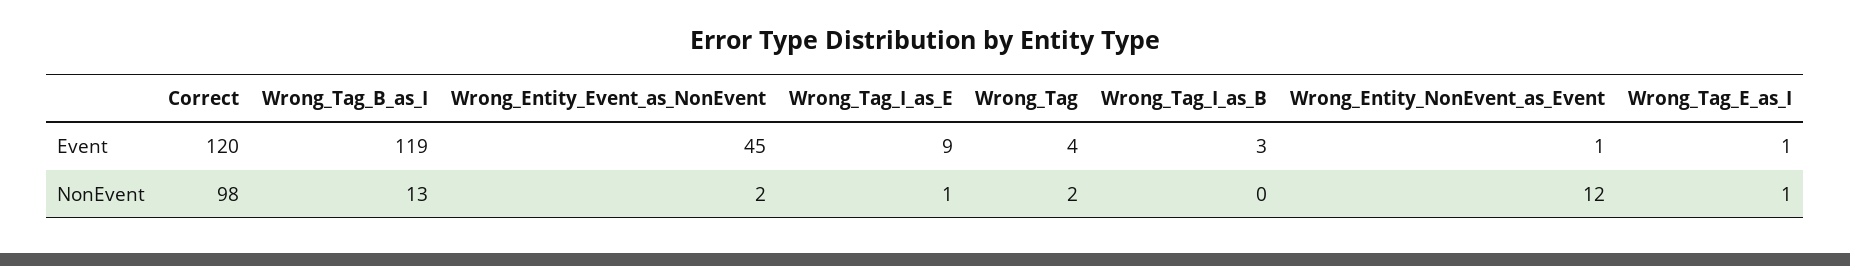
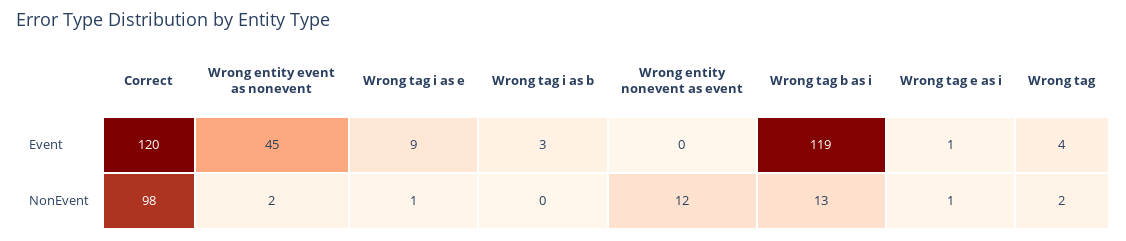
Wrong_Entity_NonEvent_as_Event, Event: 1 -> 0

